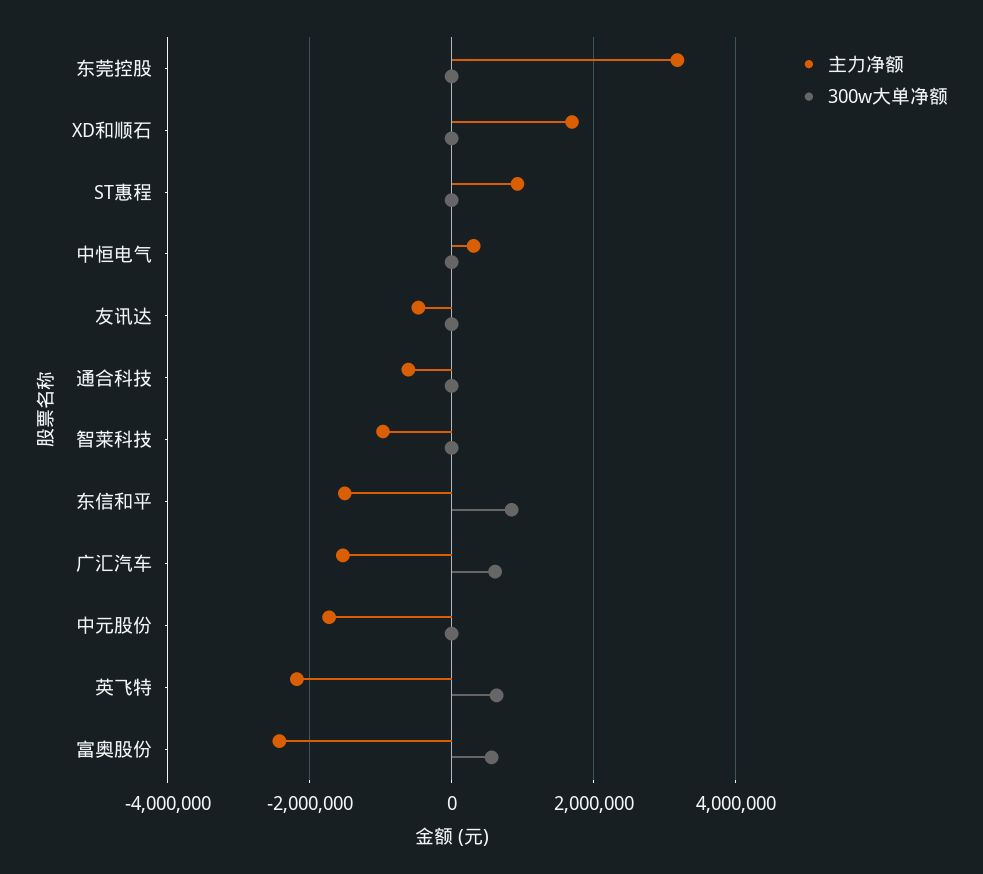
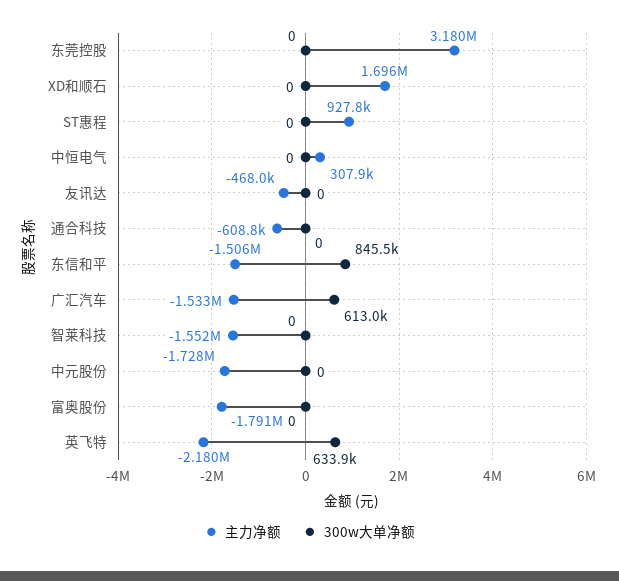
主力净额, 智莱科技: -1000000 -> -1552000
主力净额, 富奥股份: -2400000 -> -1791000
300w大单净额, 富奥股份: 600000 -> 0

